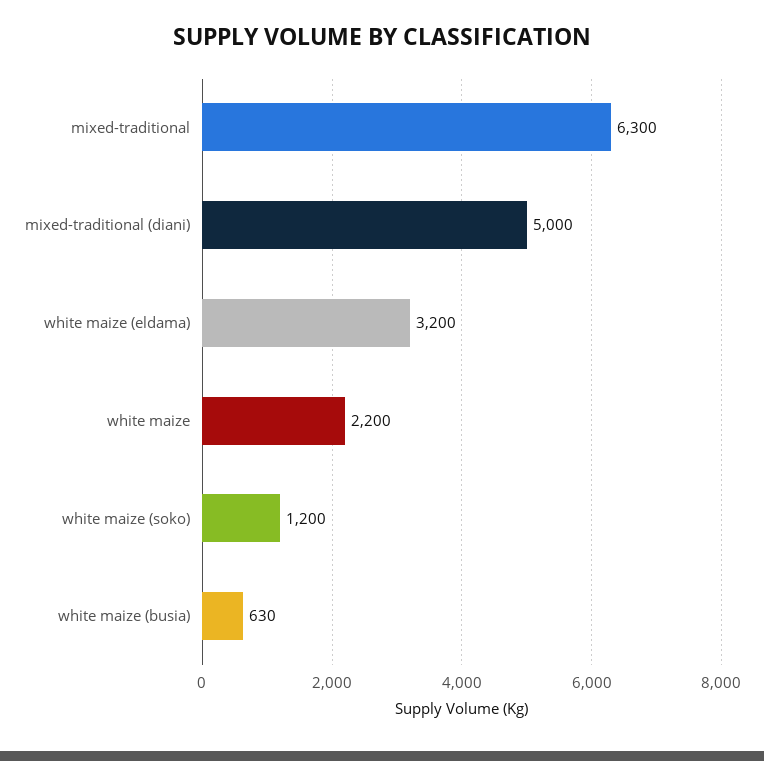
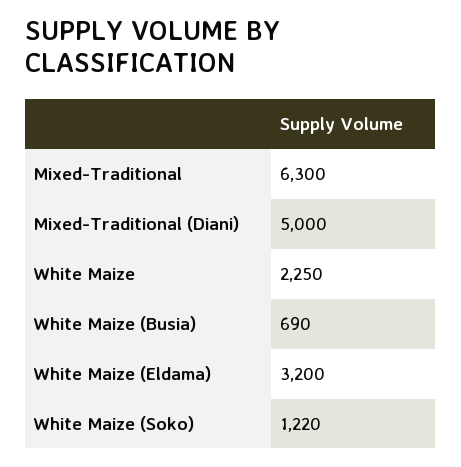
white maize: 2200 -> 2250
white maize (soko): 1200 -> 1220
white maize (busia): 630 -> 690

